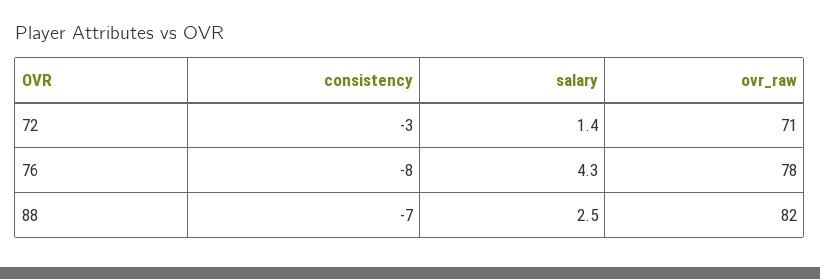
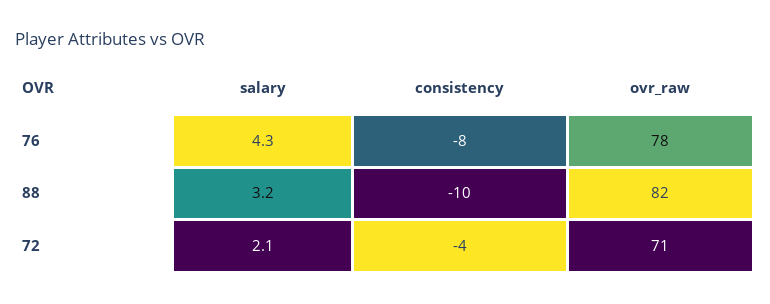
consistency, 72: -3 -> -4
salary, 72: 1.4 -> 2.1
consistency, 88: -7 -> -10
salary, 88: 2.5 -> 3.2

